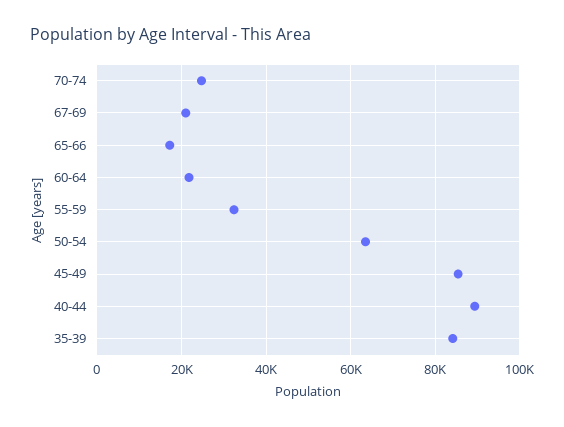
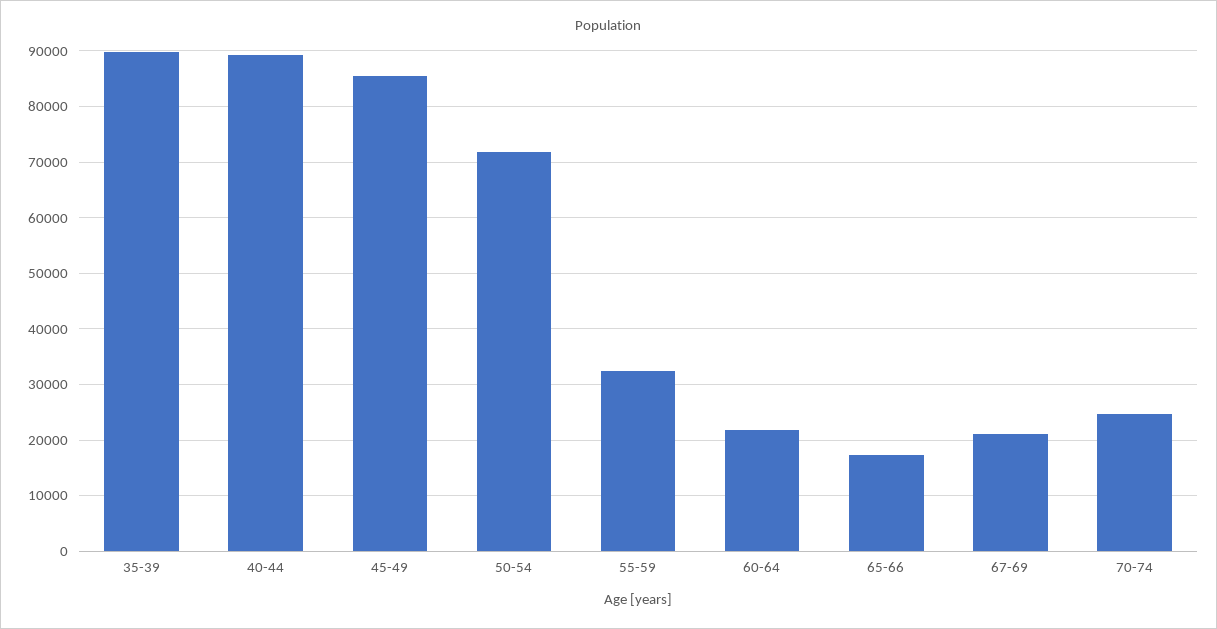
50-54: 64000 -> 72000
35-39: 84000 -> 90000

